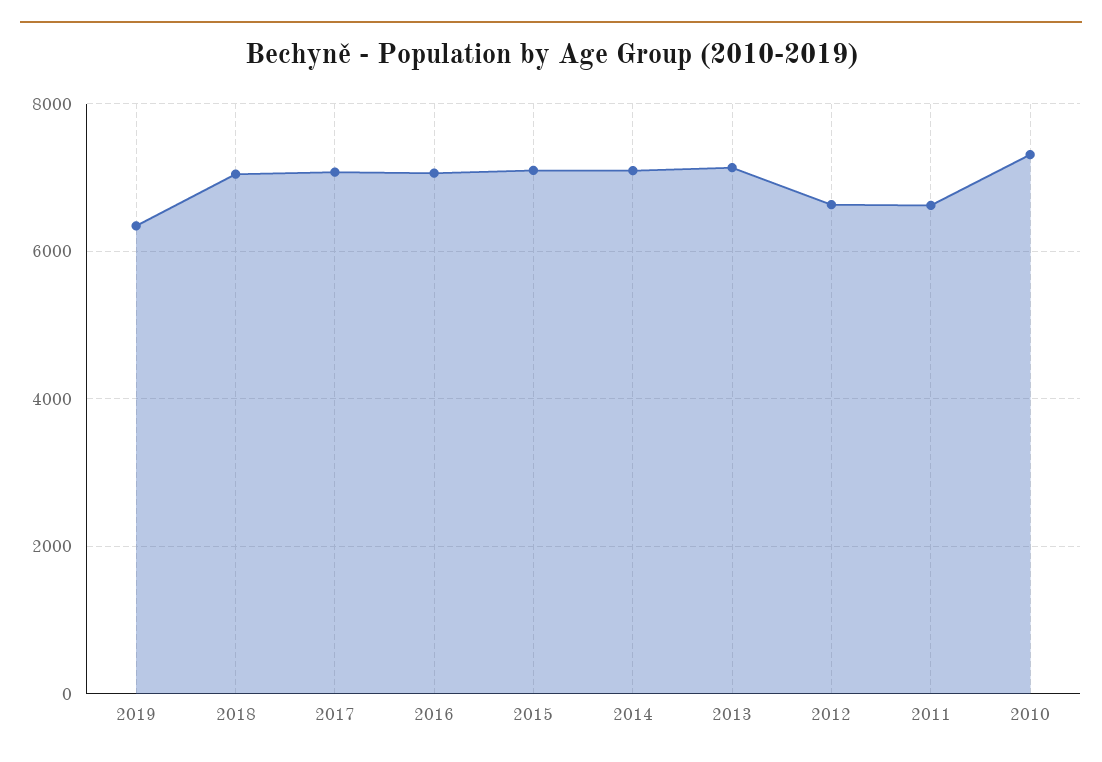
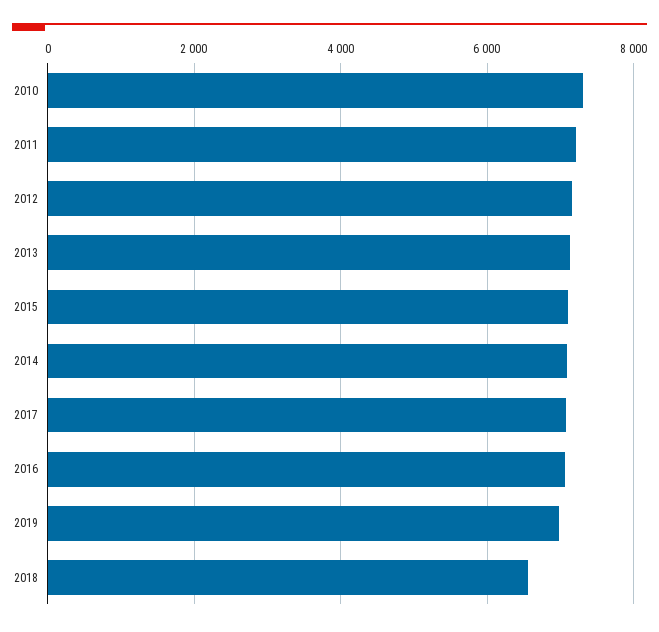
2019: 6400 -> 7000
2018: 7000 -> 6600
2012: 6600 -> 7200
2011: 6600 -> 7200

